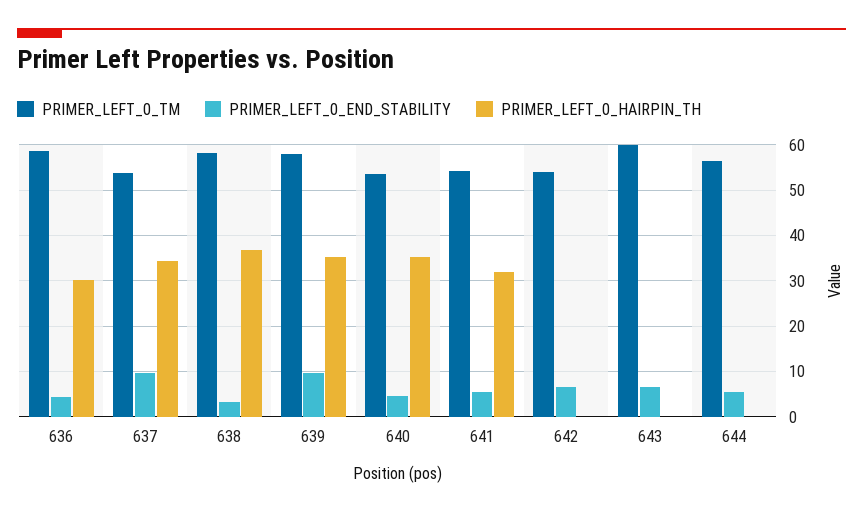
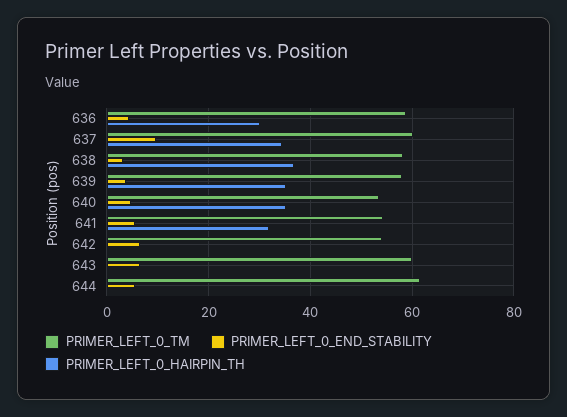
PRIMER_LEFT_0_TM, 637: 54 -> 60
PRIMER_LEFT_0_END_STABILITY, 639: 10 -> 4
PRIMER_LEFT_0_TM, 644: 56 -> 62

